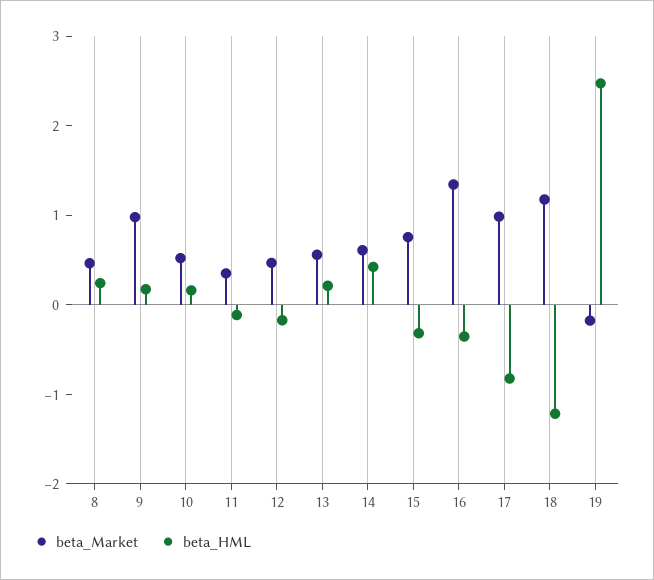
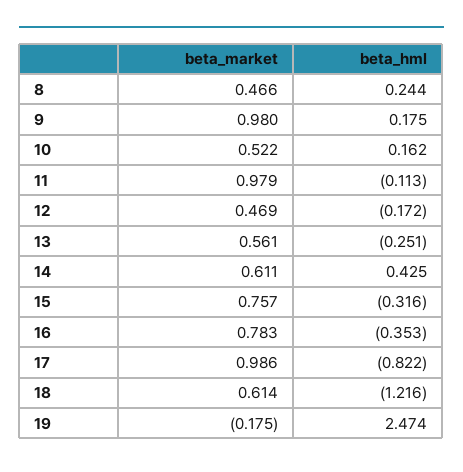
beta_Market, 11: 0.4 -> 0.979
beta_HML, 13: 0.2 -> -0.251
beta_Market, 16: 1.4 -> 0.783
beta_Market, 18: 1.2 -> 0.614

